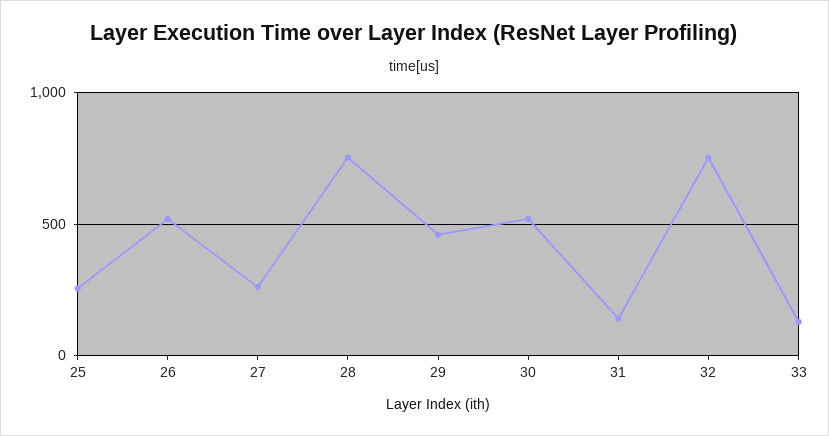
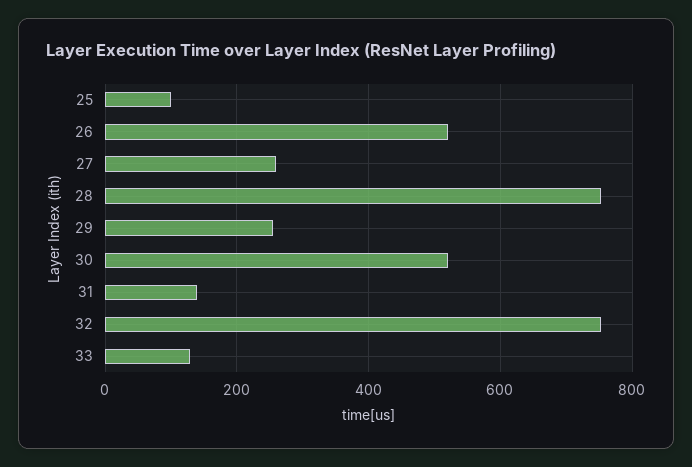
25: 250 -> 100
29: 450 -> 260

